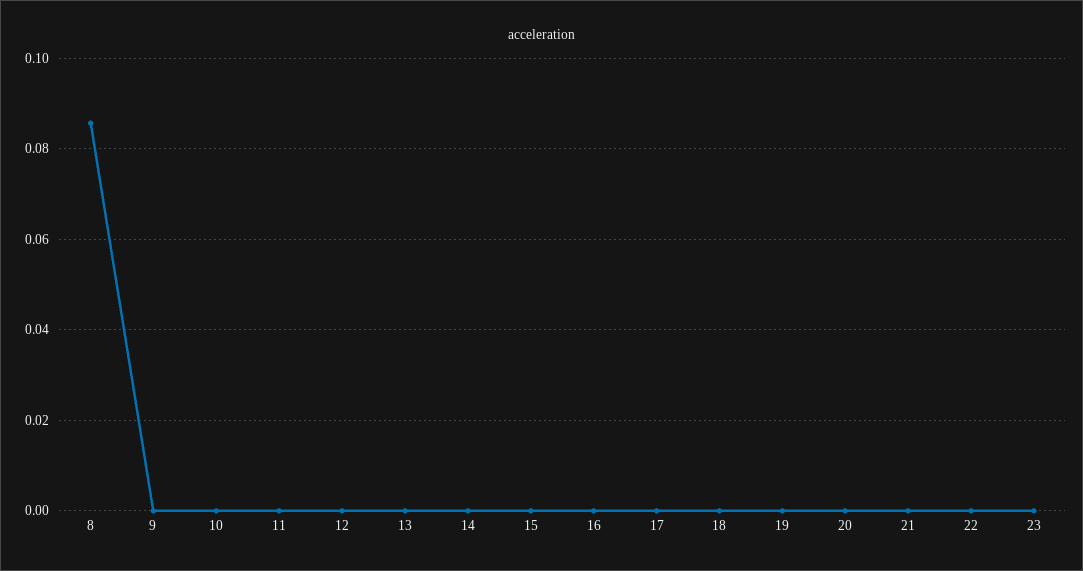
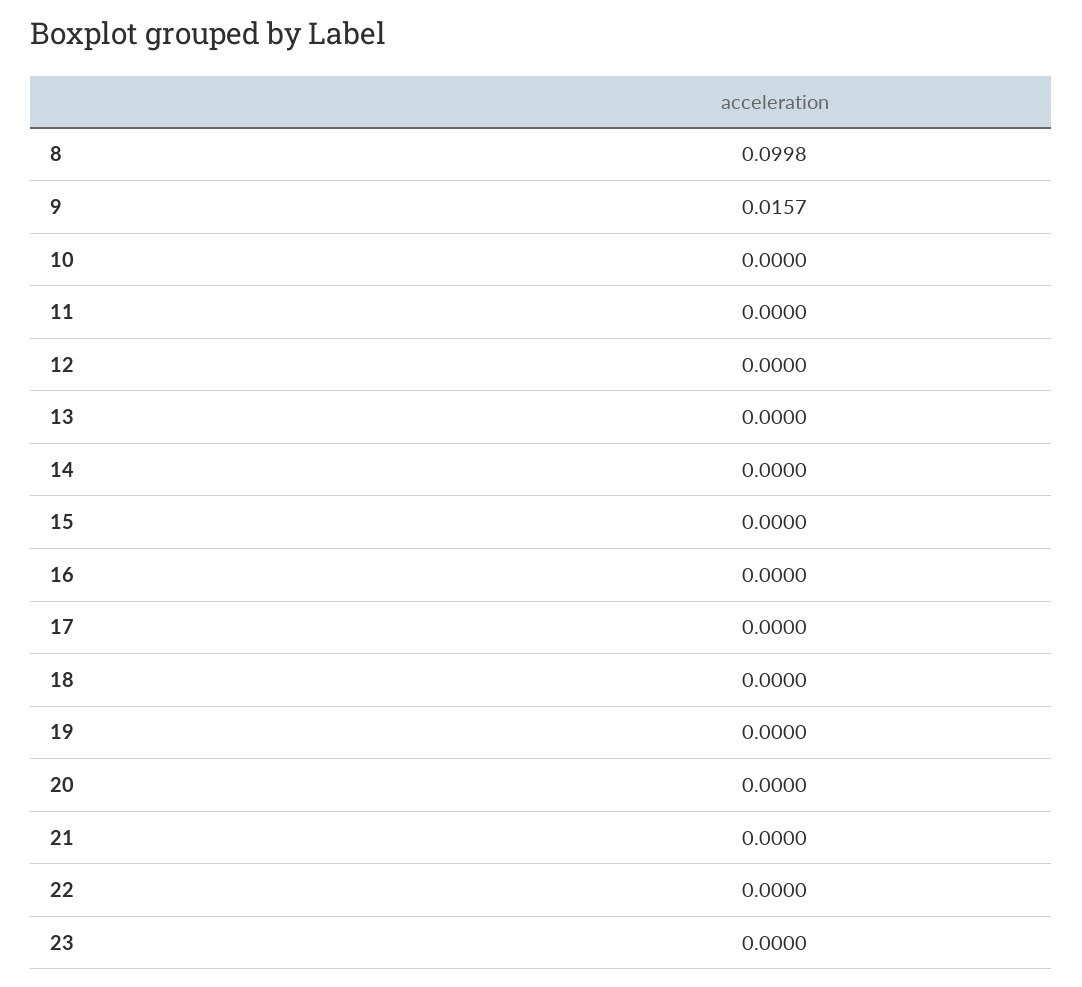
8: 0.086 -> 0.0998
9: 0 -> 0.0157

